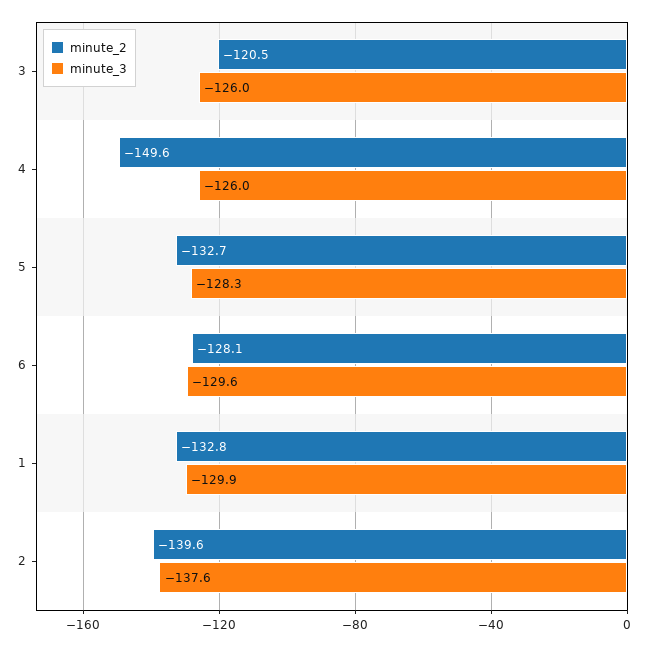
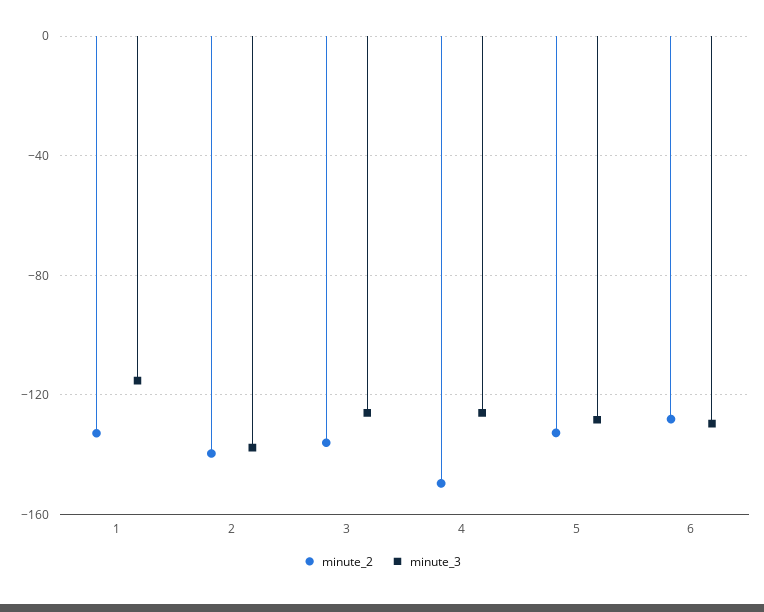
minute_2, 3: -120.5 -> -135
minute_3, 1: -129.9 -> -115

